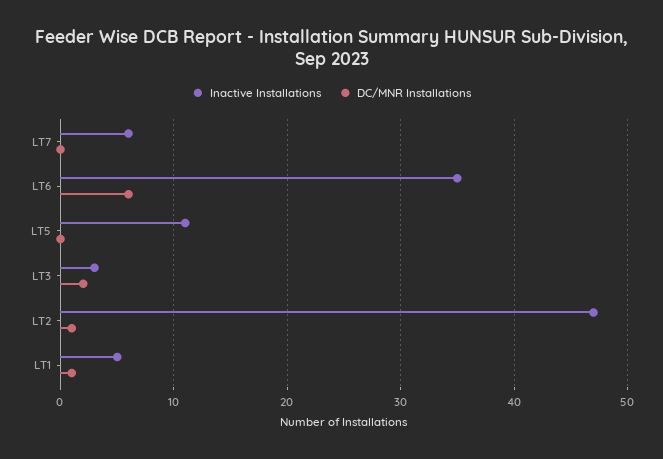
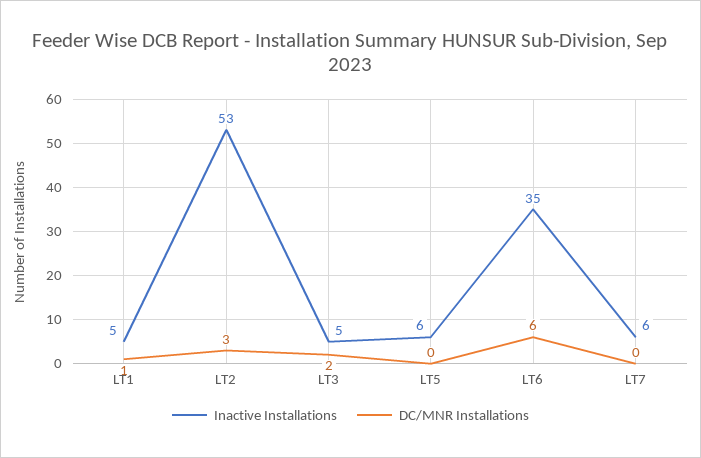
Inactive Installations, LT5: 11 -> 6
Inactive Installations, LT3: 3 -> 5
Inactive Installations, LT2: 47 -> 53
DC/MNR Installations, LT2: 1 -> 3

